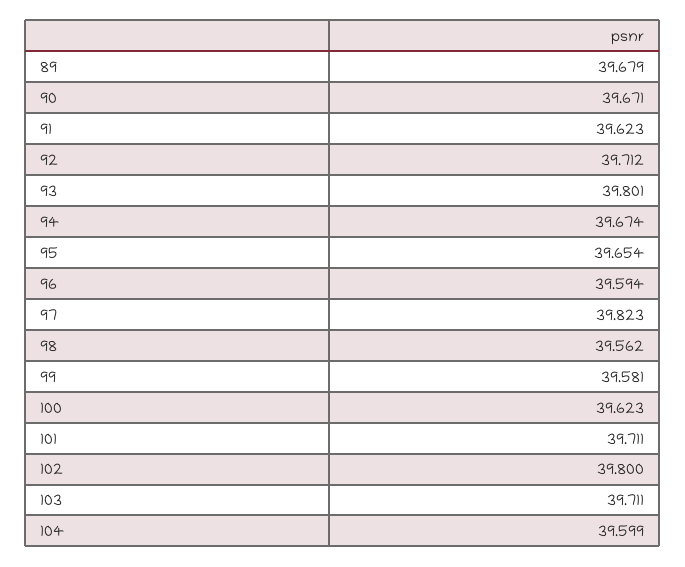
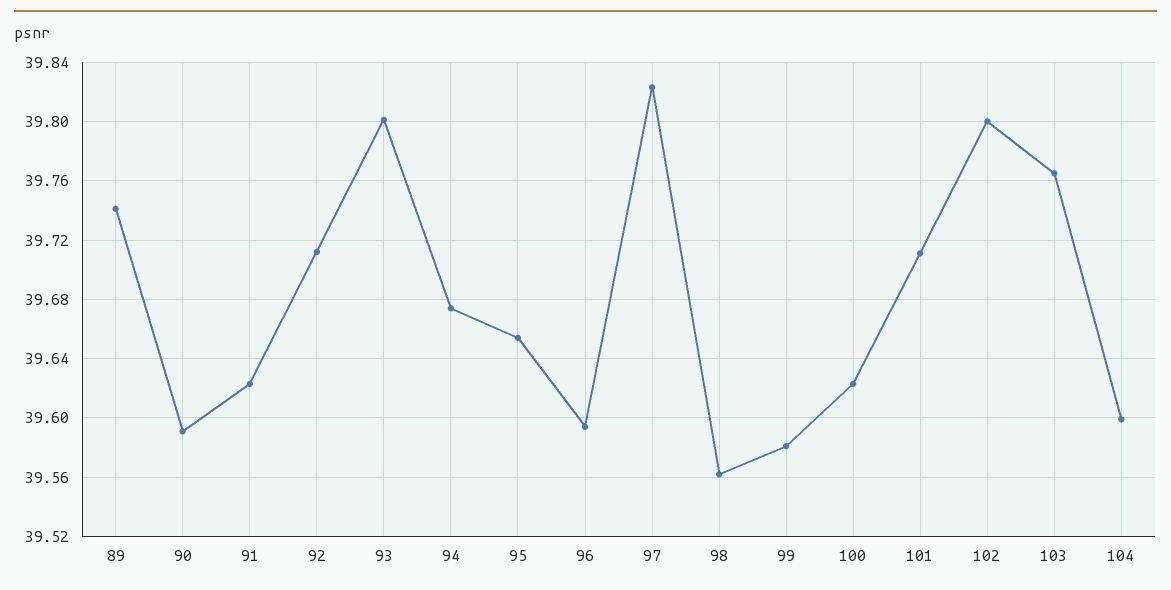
89: 39.679 -> 39.74
90: 39.671 -> 39.59
103: 39.711 -> 39.765

